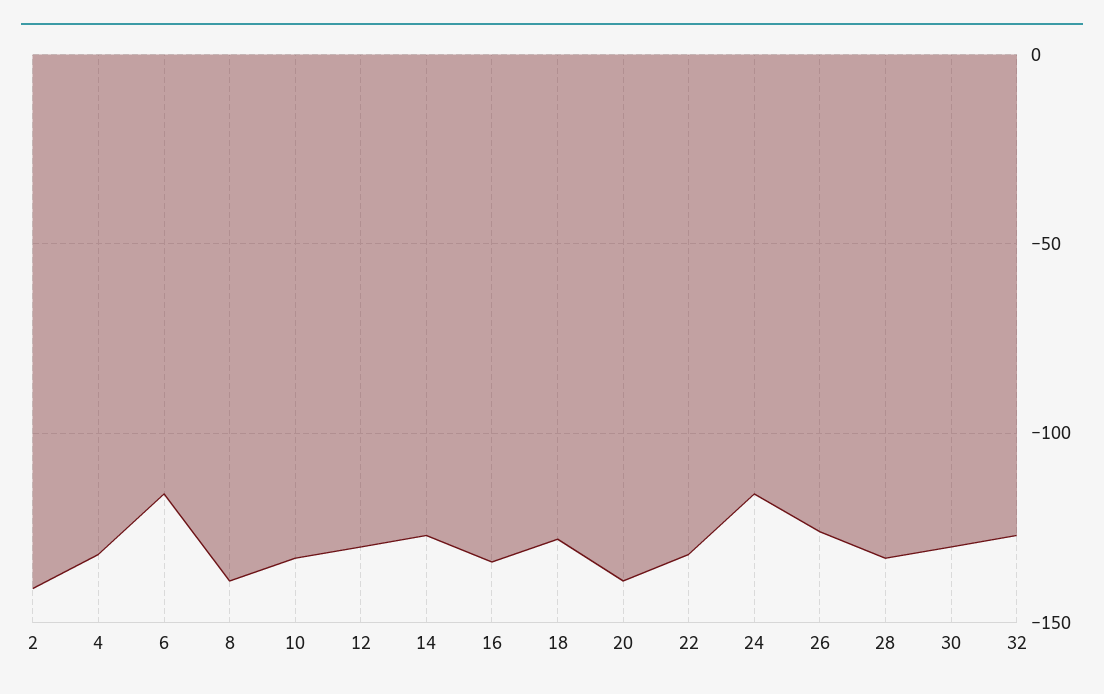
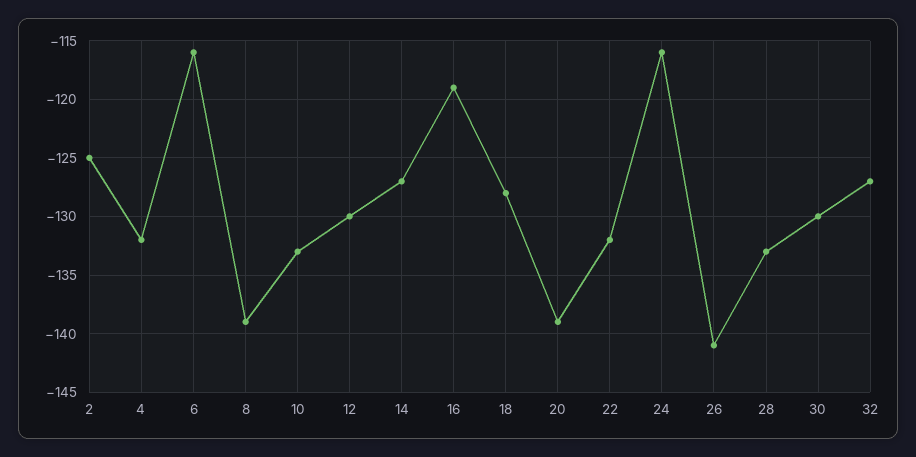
2: -140 -> -125
16: -135 -> -119
26: -125 -> -141

